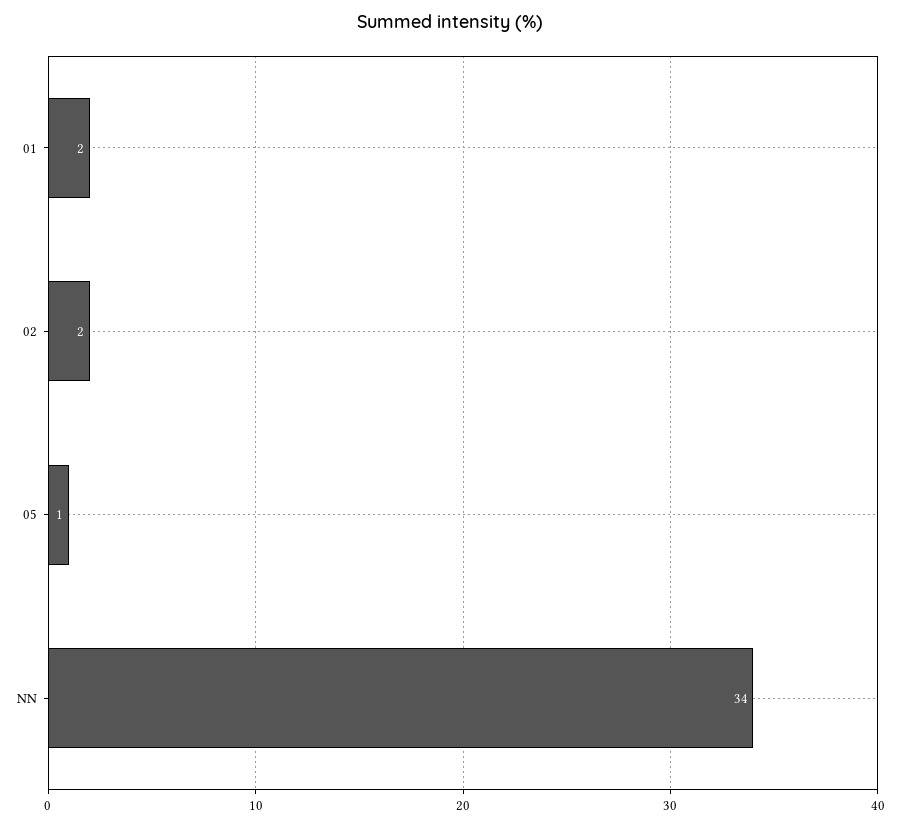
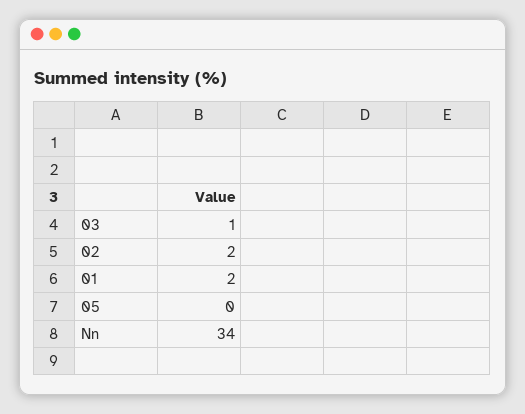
05: 1 -> 0
03: none -> 1

